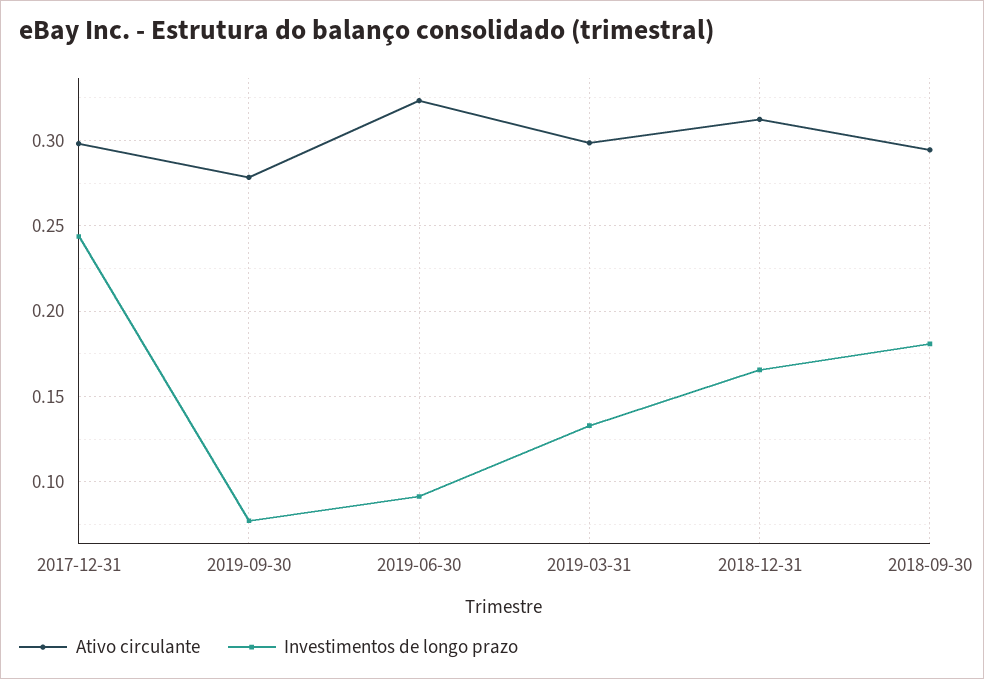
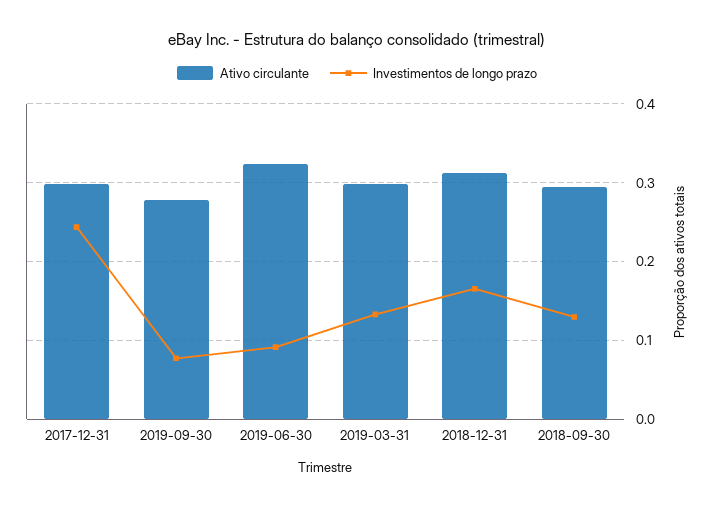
Investimentos de longo prazo, 2018-09-30: 0.18 -> 0.13

